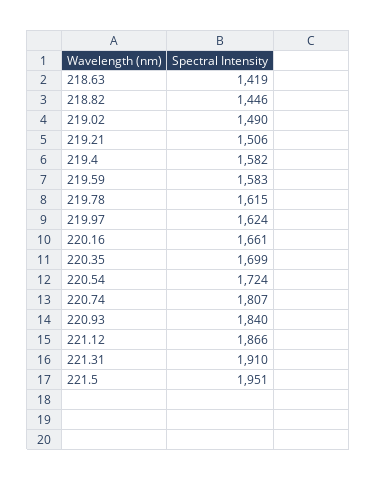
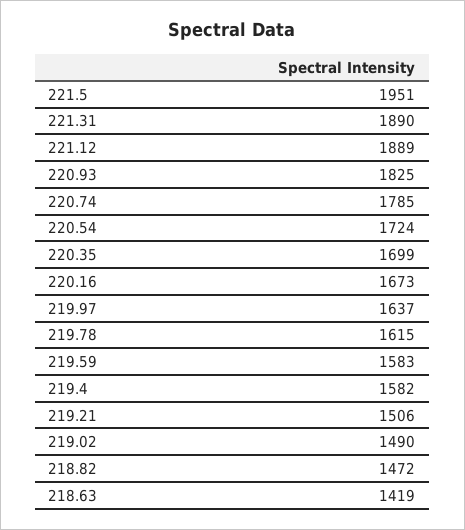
218.82: 1446 -> 1472
219.97: 1624 -> 1637
220.16: 1661 -> 1673
220.74: 1807 -> 1785
220.93: 1840 -> 1825
221.12: 1866 -> 1889
221.31: 1910 -> 1890

